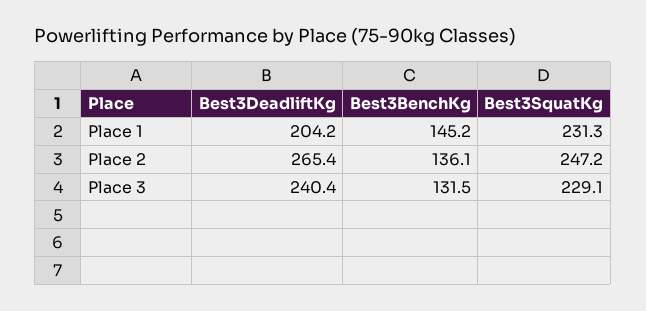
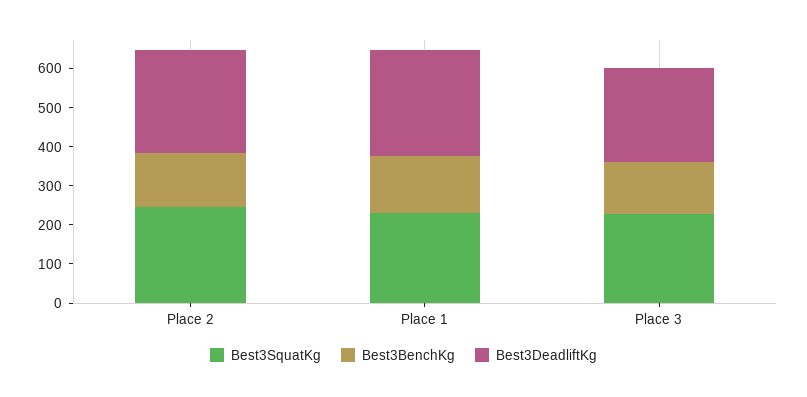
Best3DeadliftKg, Place 1: 204.2 -> 275

